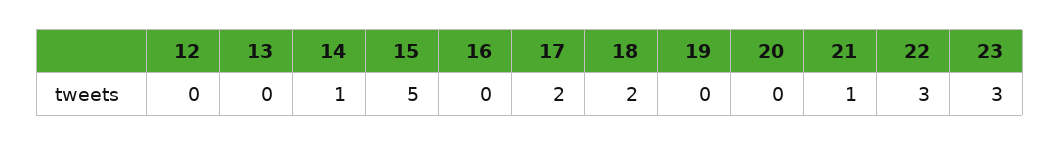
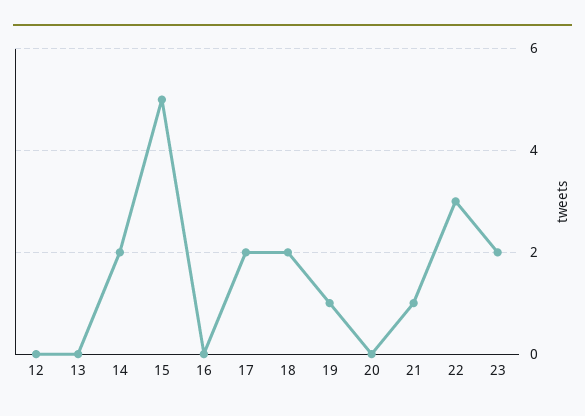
14: 1 -> 2
19: 0 -> 1
23: 3 -> 2

